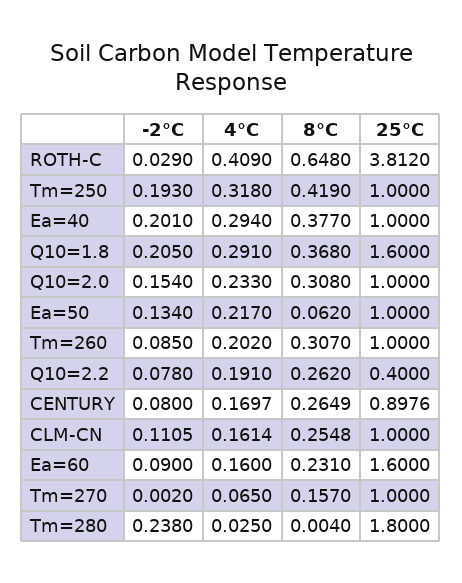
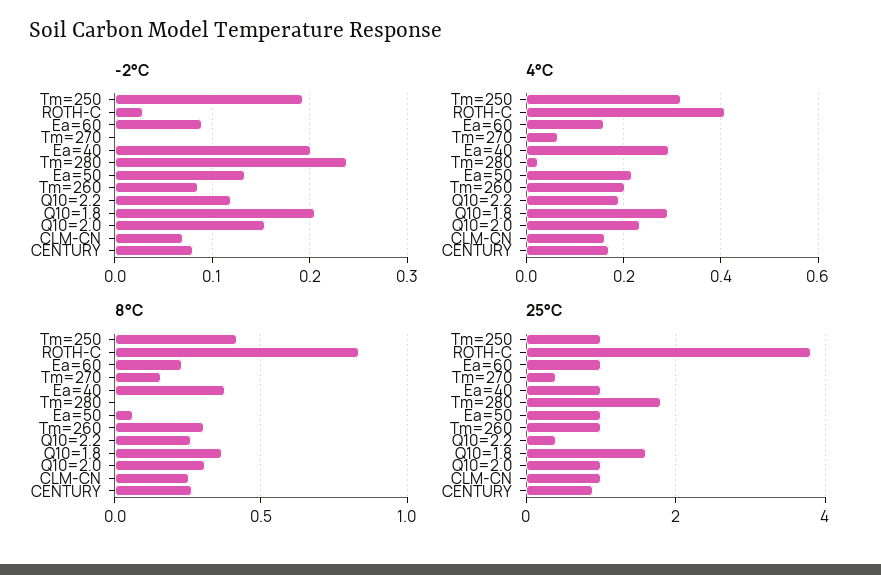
8°C, ROTH-C: 0.648 -> 0.85
-2°C, Q10=2.2: 0.078 -> 0.12
-2°C, CLM-CN: 0.1105 -> 0.07
25°C, Ea=60: 1.6 -> 1
25°C, Tm=270: 1 -> 0.4

